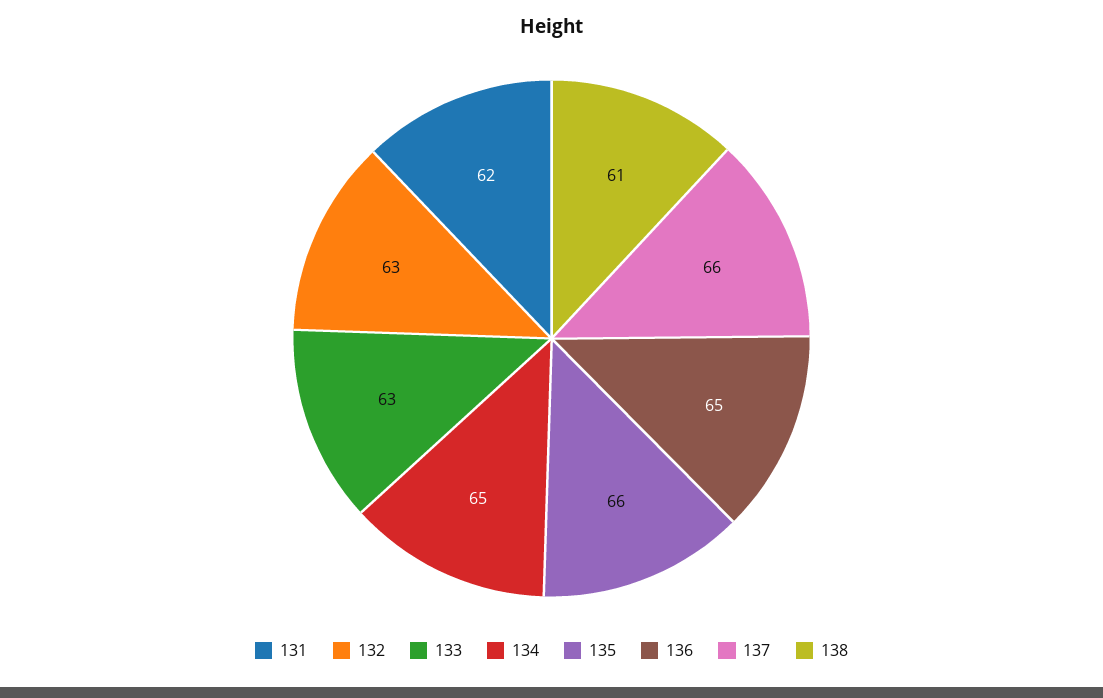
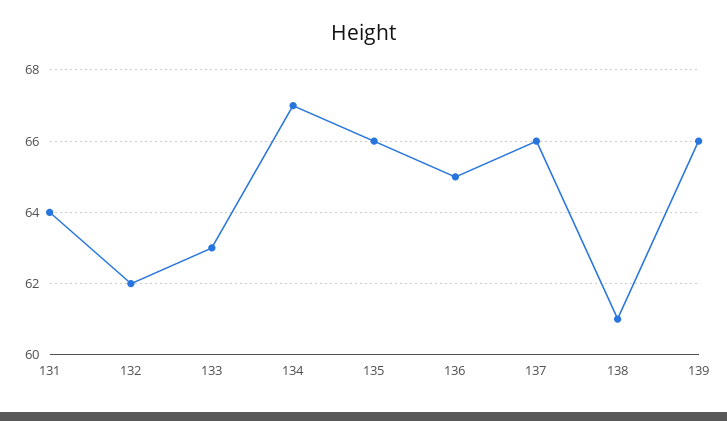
131: 62 -> 64
132: 63 -> 62
134: 65 -> 67
139: none -> 66

